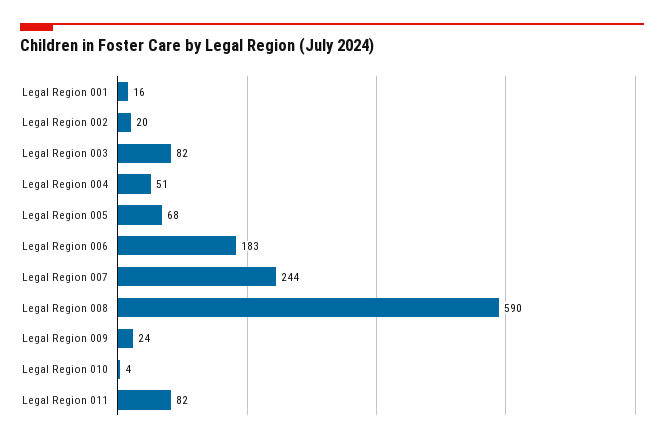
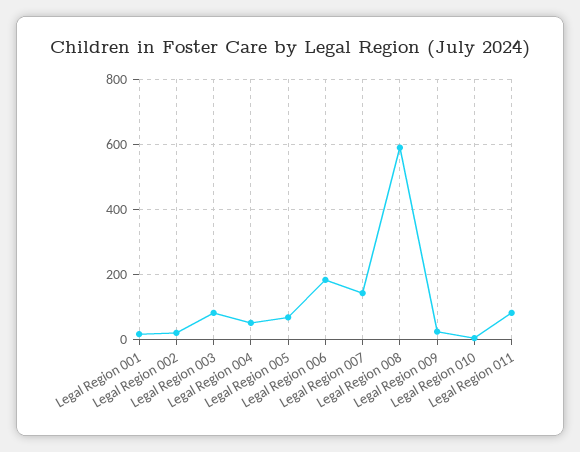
Legal Region 007: 244 -> 140

